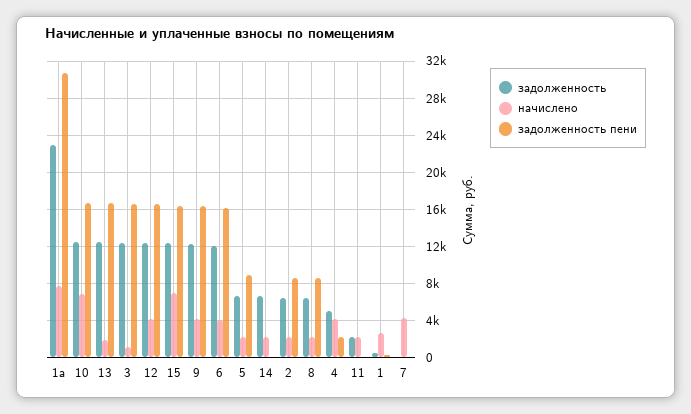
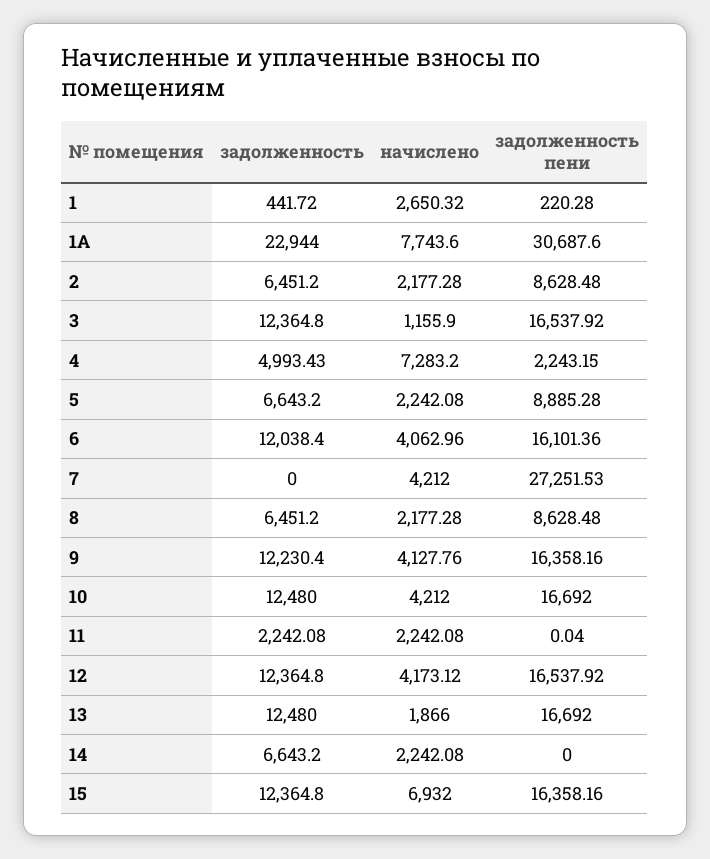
начислено, 10: 7000 -> 4212
начислено, 4: 4000 -> 7283.2
задолженность пени, 7: 0 -> 27251.53

